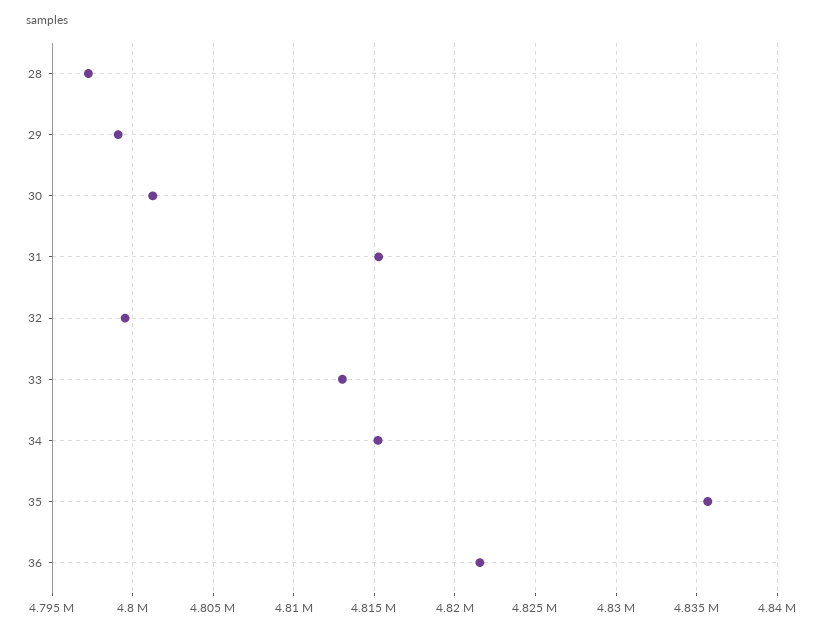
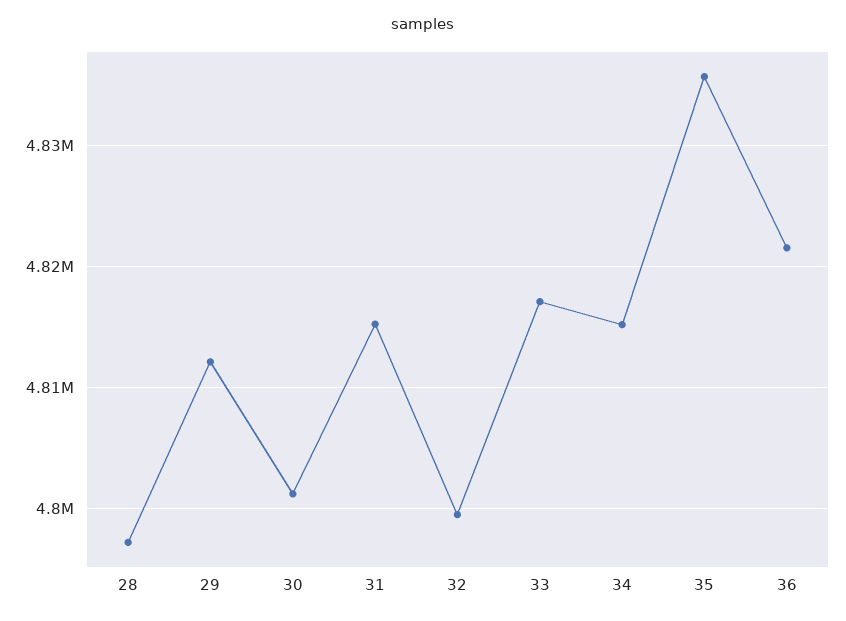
29: 4799000 -> 4812000
33: 4813000 -> 4817000

